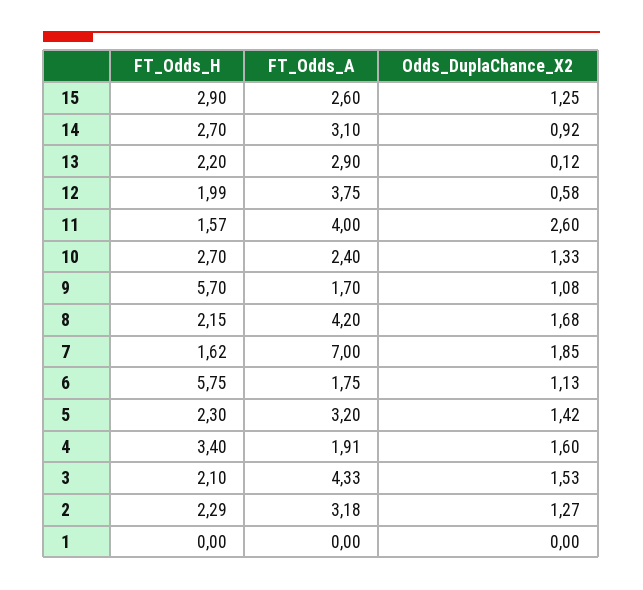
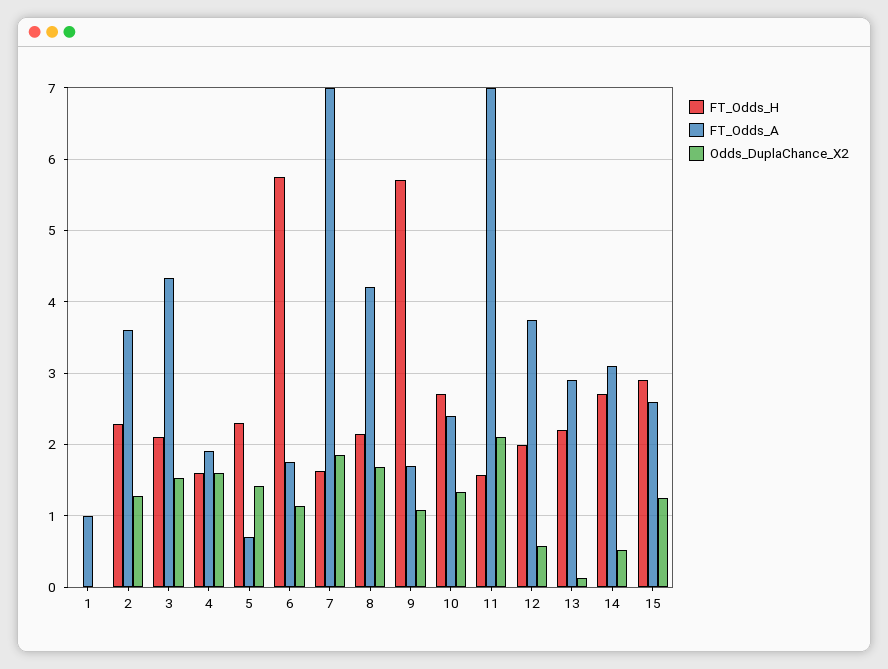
Odds_DuplaChance_X2, 14: 0.92 -> 0.5
FT_Odds_A, 11: 4 -> 7
Odds_DuplaChance_X2, 11: 2.6 -> 2.1
FT_Odds_A, 5: 3.2 -> 0.7
FT_Odds_H, 4: 3.4 -> 1.6
FT_Odds_A, 2: 3.18 -> 3.6
FT_Odds_A, 1: 0 -> 1

